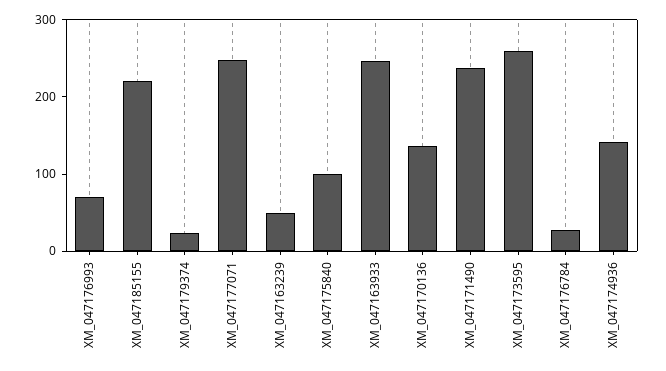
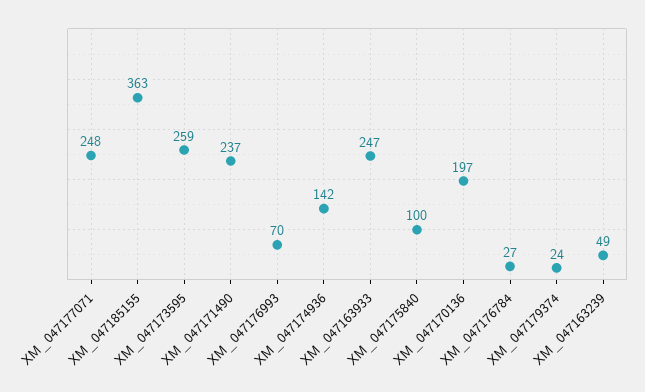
XM_047185155: 220 -> 363
XM_047170136: 140 -> 197

